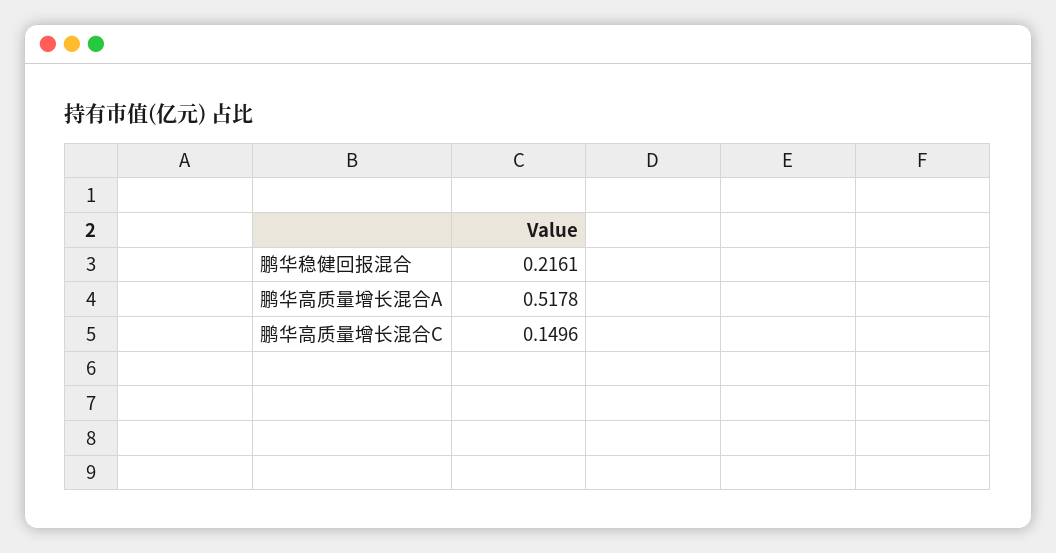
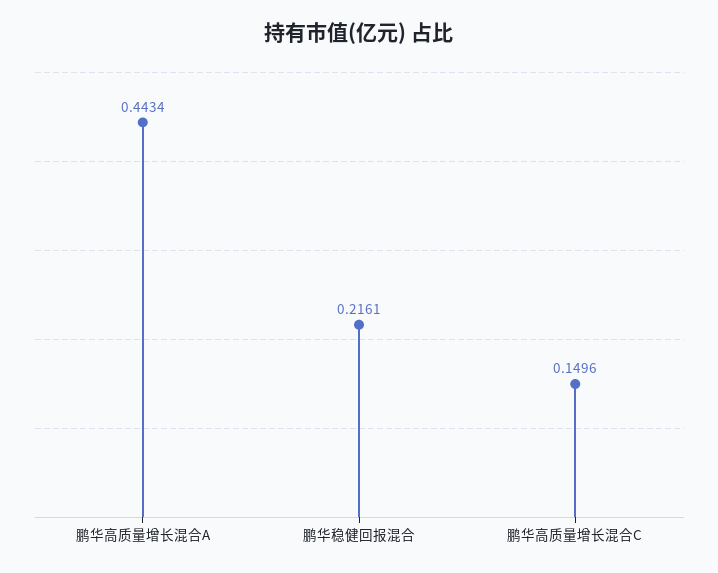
鹏华高质量增长混合A: 0.5178 -> 0.4434

